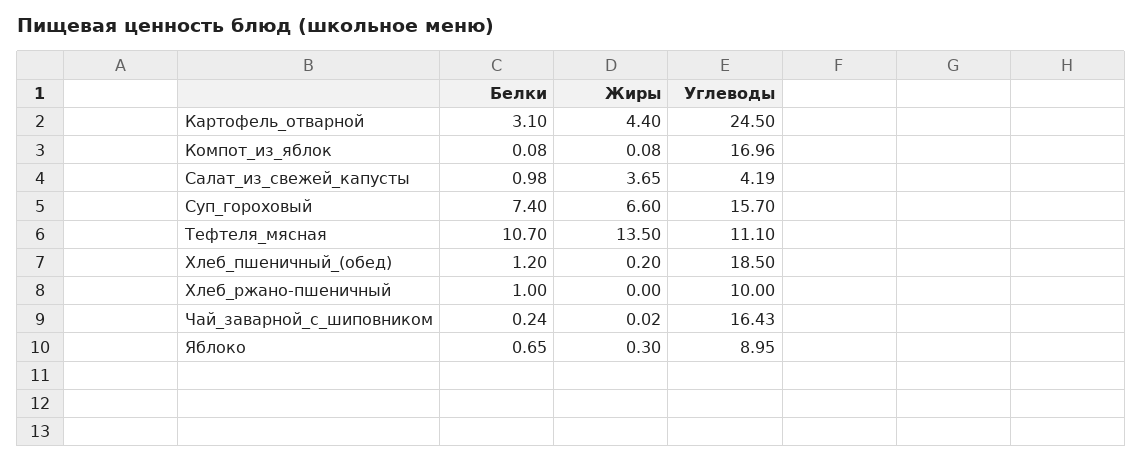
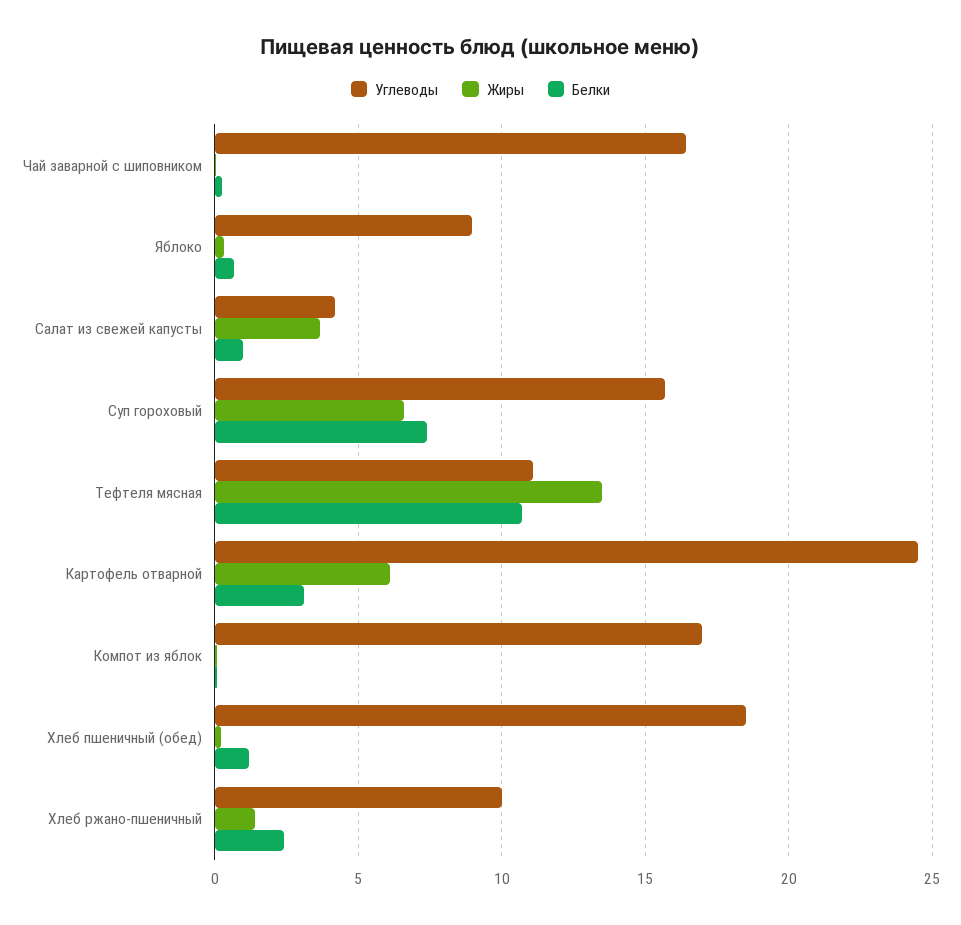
Жиры, Картофель_отварной: 4.4 -> 6
Белки, Хлеб_ржано-пшеничный: 1 -> 2.5
Жиры, Хлеб_ржано-пшеничный: 0 -> 1.5

